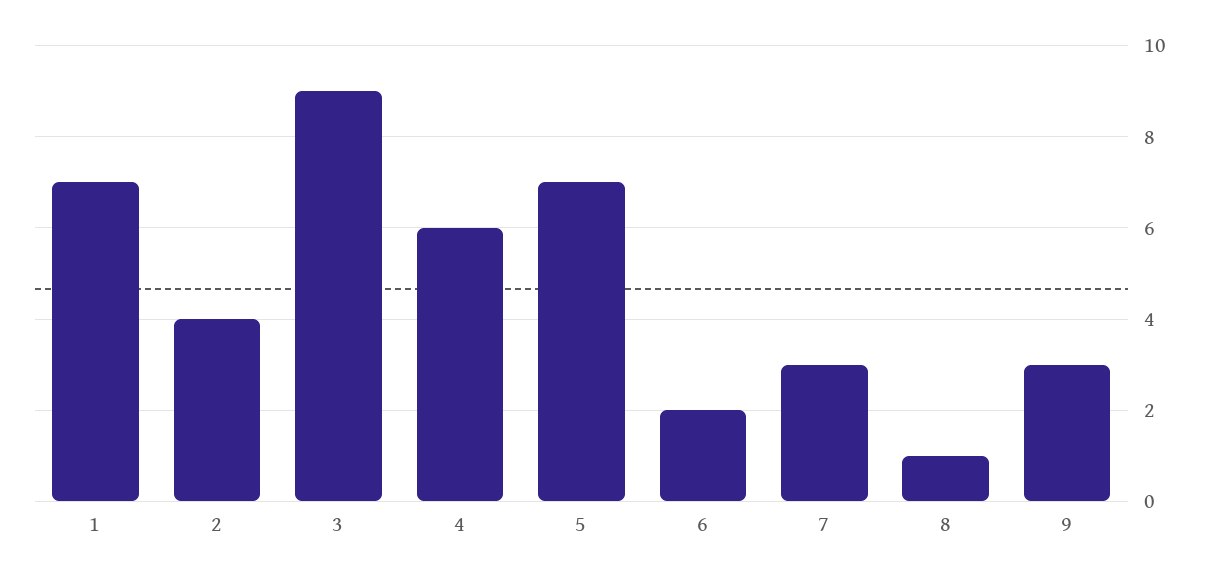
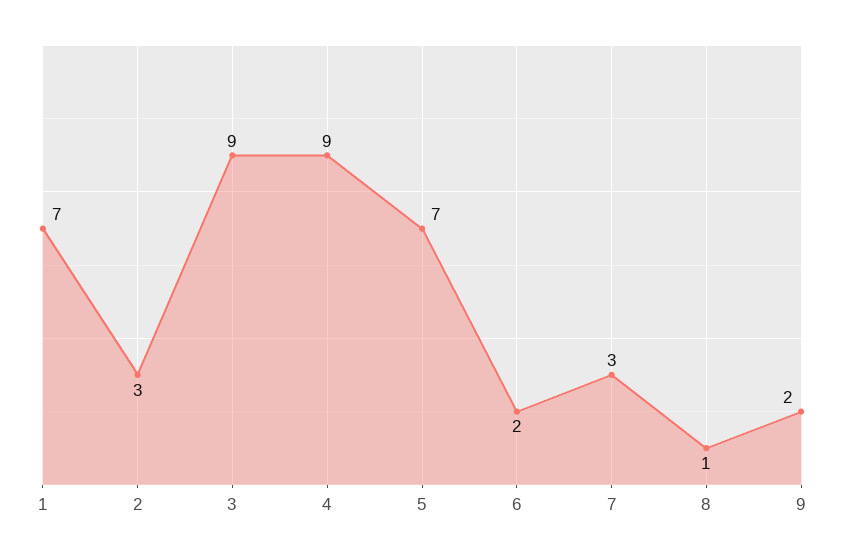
2: 4 -> 3
4: 6 -> 9
9: 3 -> 2

